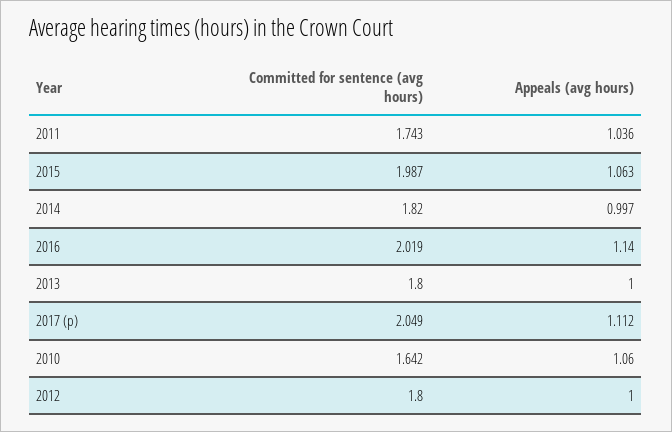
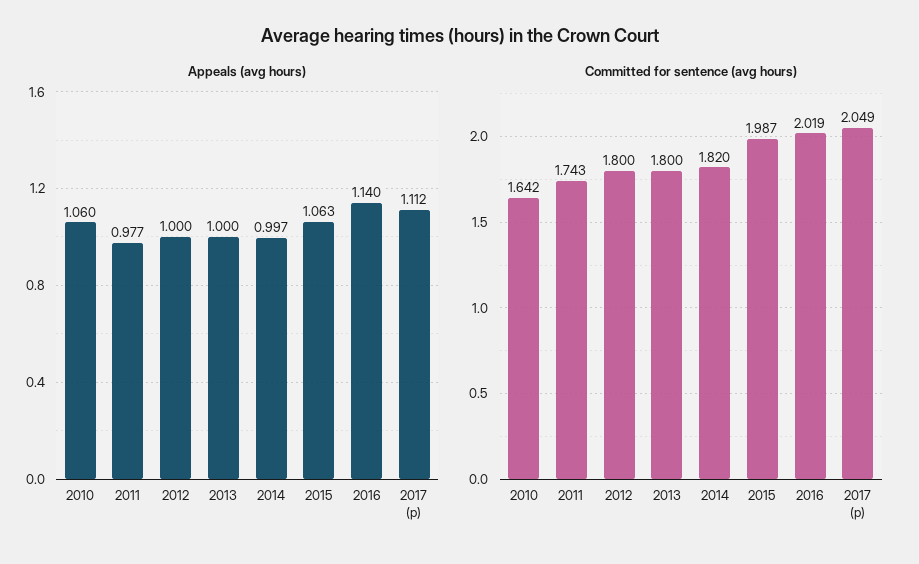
Appeals (avg hours), 2011: 1.036 -> 0.977

